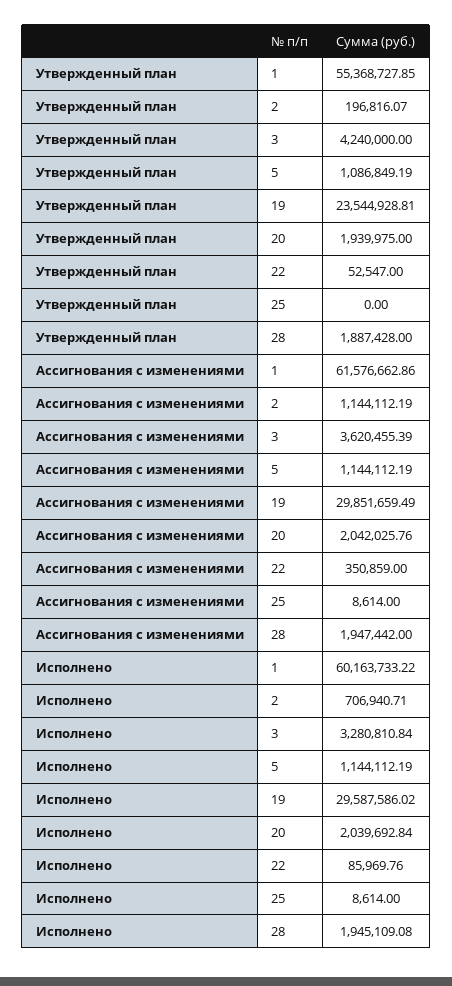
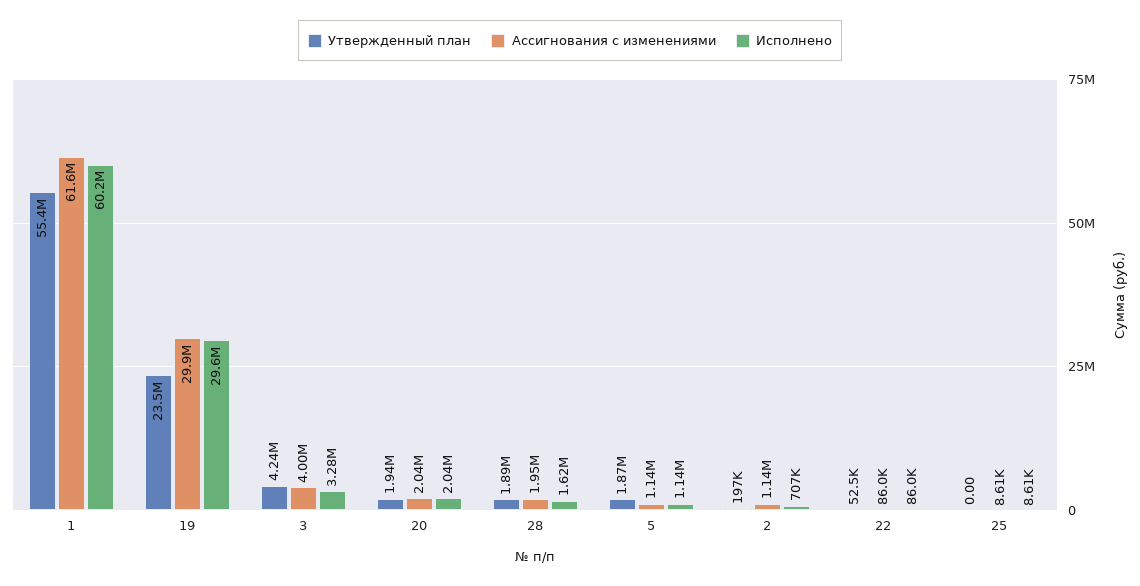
Утвержденный план, 5: 1086849.19 -> 1870000
Ассигнования с изменениями, 3: 3620455.39 -> 4000000
Ассигнования с изменениями, 22: 350859 -> 86000
Исполнено, 28: 1945109.08 -> 1620000

